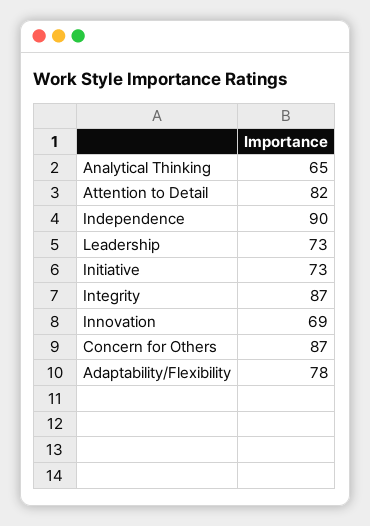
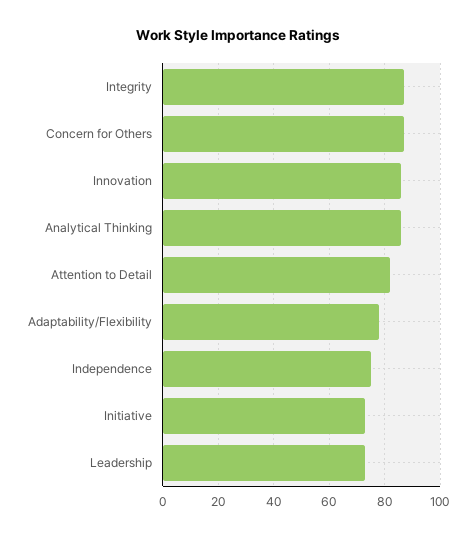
Analytical Thinking: 65 -> 85
Independence: 90 -> 75
Innovation: 69 -> 85

